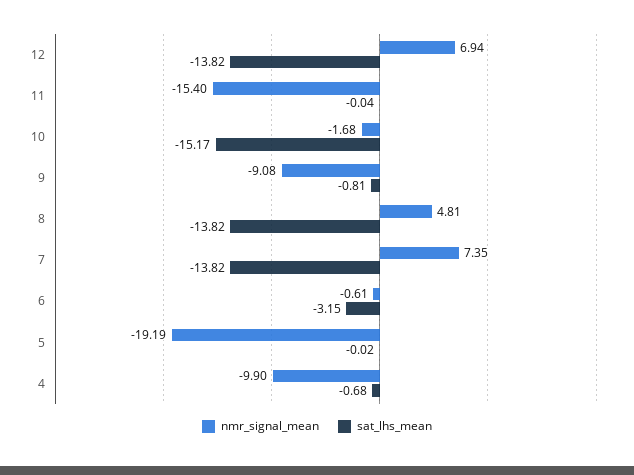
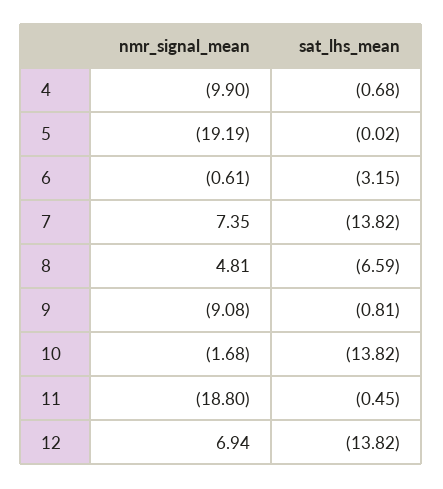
nmr_signal_mean, 11: -15.4 -> -18.8
sat_lhs_mean, 11: -0.04 -> -0.45
sat_lhs_mean, 10: -15.17 -> -13.82
sat_lhs_mean, 8: -13.82 -> -6.59

